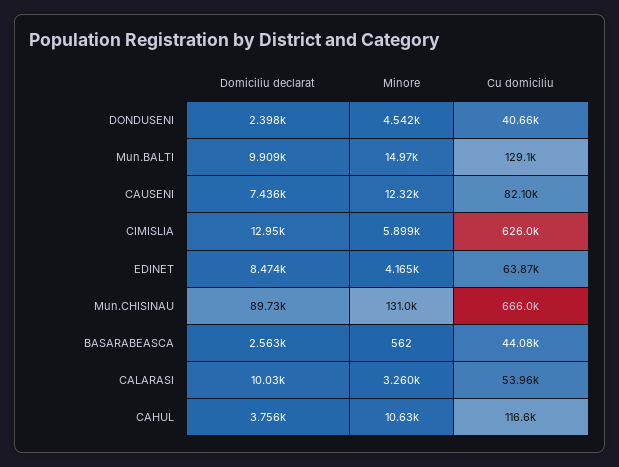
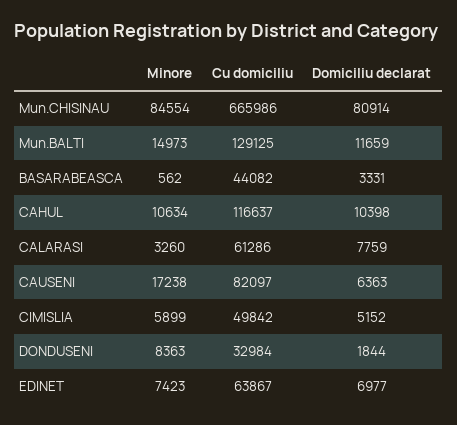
Domiciliu declarat, DONDUSENI: 2398 -> 1844
Minore, DONDUSENI: 4542 -> 8363
Cu domiciliu, DONDUSENI: 40660 -> 32984
Domiciliu declarat, Mun.BALTI: 9909 -> 11659
Domiciliu declarat, CAUSENI: 7436 -> 6363
Minore, CAUSENI: 12320 -> 17238
Domiciliu declarat, CIMISLIA: 12950 -> 5152
Cu domiciliu, CIMISLIA: 626000 -> 49842
Domiciliu declarat, EDINET: 8474 -> 6977
Minore, EDINET: 4165 -> 7423
Domiciliu declarat, Mun.CHISINAU: 89730 -> 80914
Minore, Mun.CHISINAU: 131000 -> 84554
Domiciliu declarat, BASARABEASCA: 2563 -> 3331
Domiciliu declarat, CALARASI: 10030 -> 7759
Cu domiciliu, CALARASI: 53960 -> 61286
Domiciliu declarat, CAHUL: 3756 -> 10398

